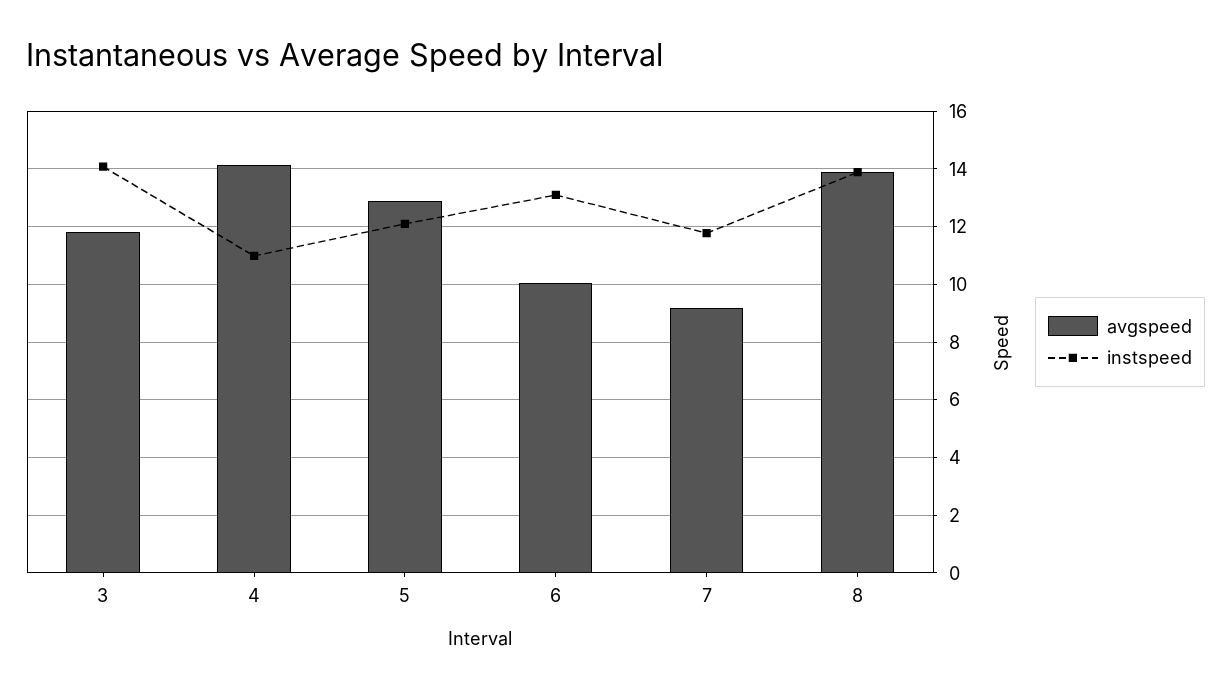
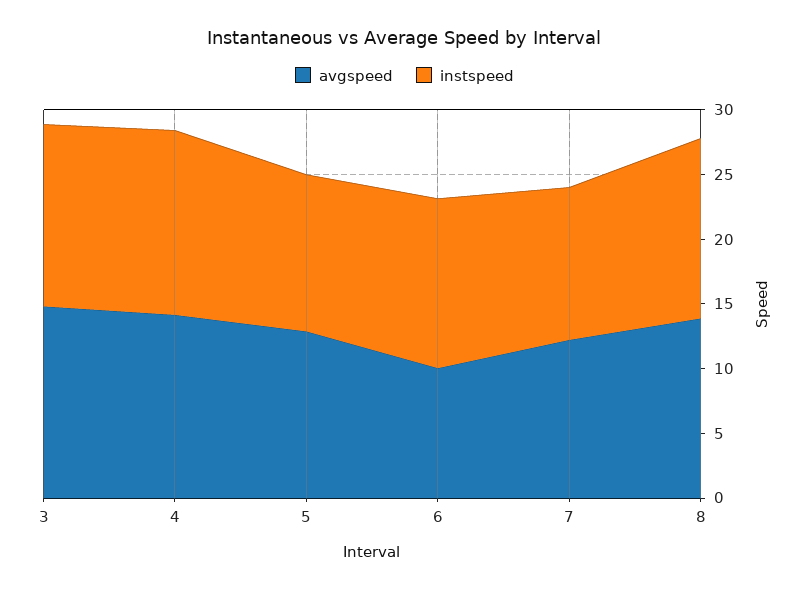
avgspeed, 3: 11.75 -> 15
instspeed, 4: 11 -> 14
avgspeed, 7: 9.25 -> 12

